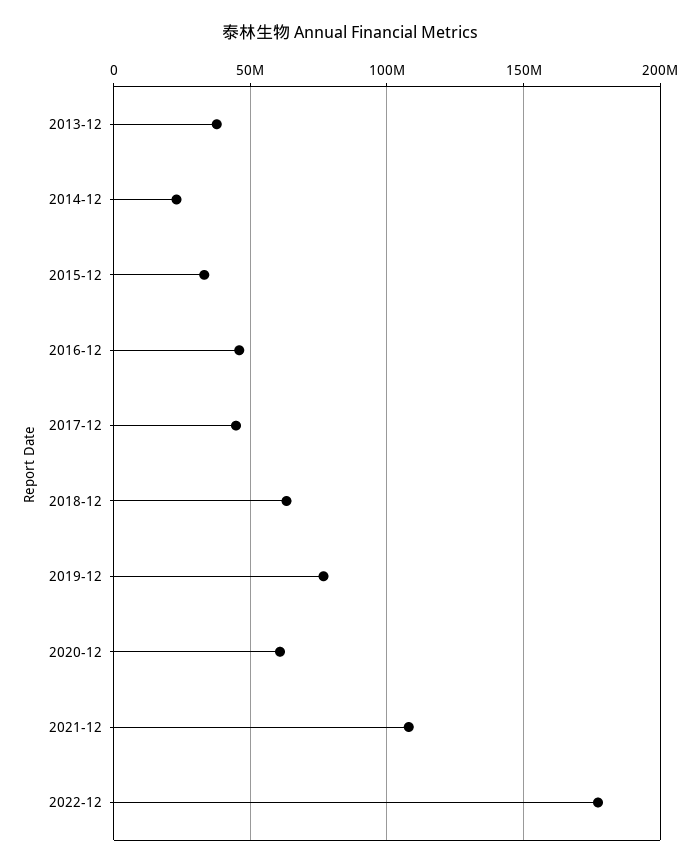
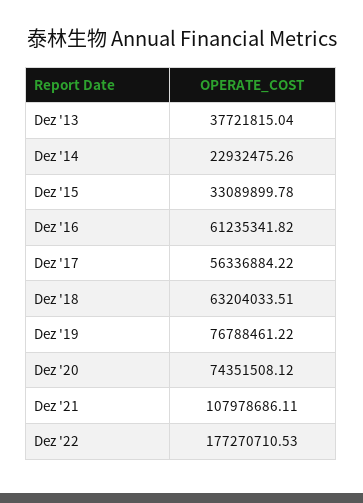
2016-12: 45000000 -> 61235341.82
2017-12: 45000000 -> 56336884.22
2020-12: 60000000 -> 74351508.12

